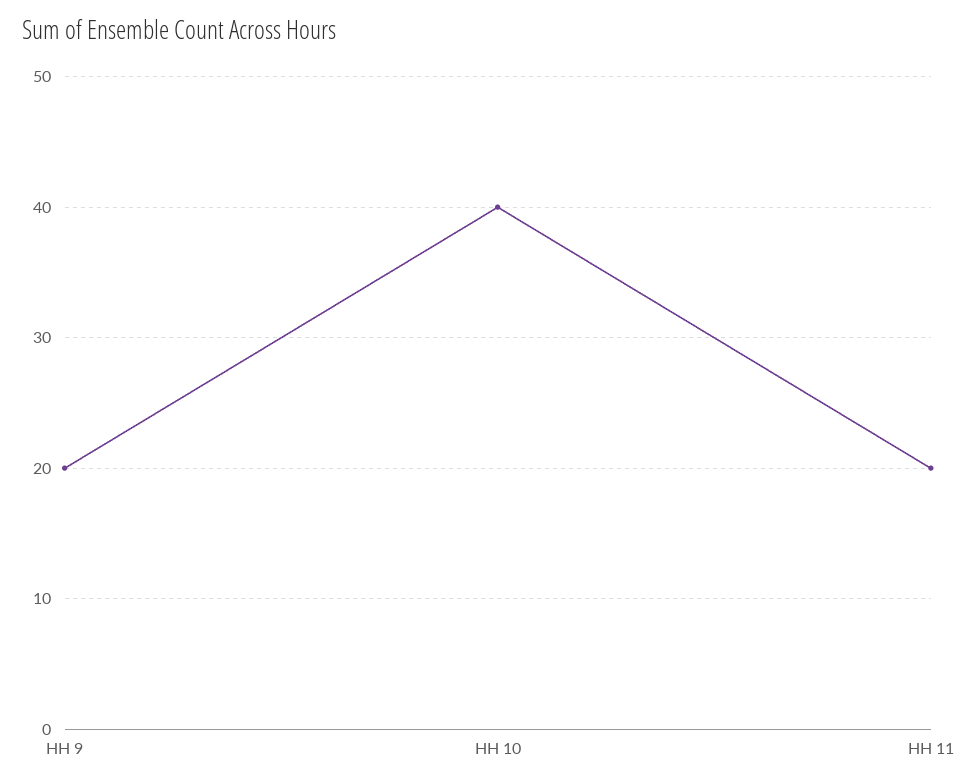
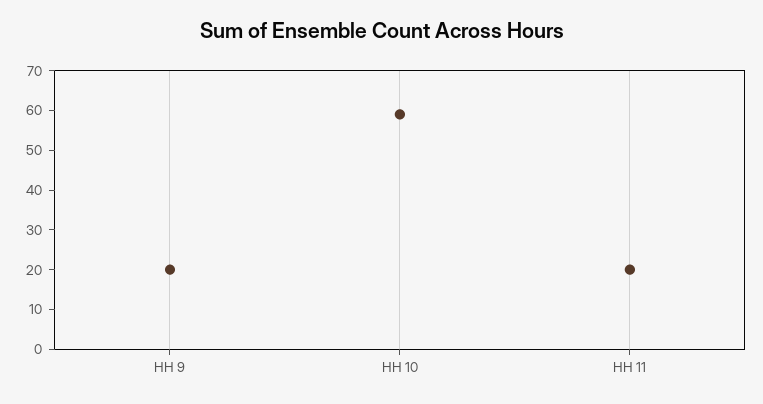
HH 10: 40 -> 60

